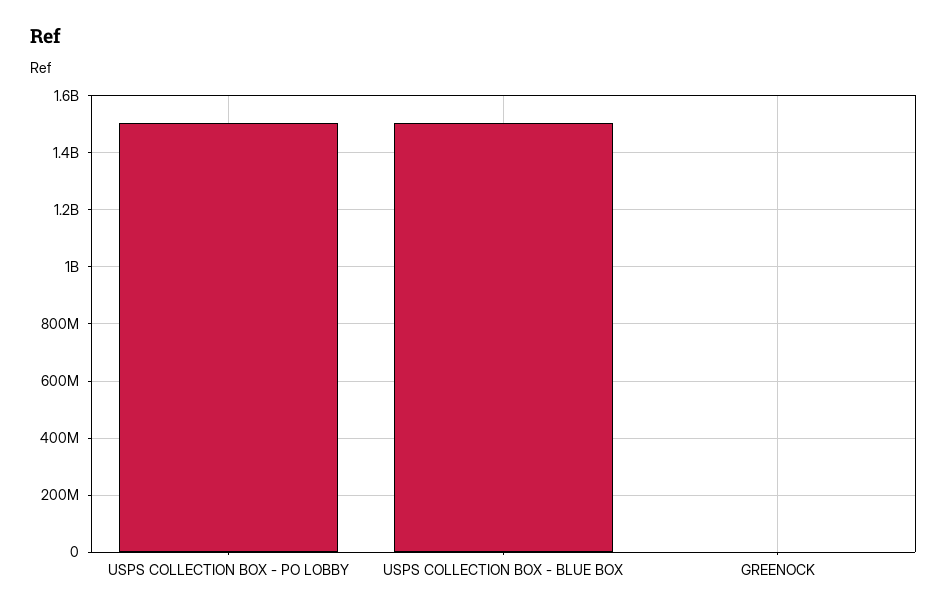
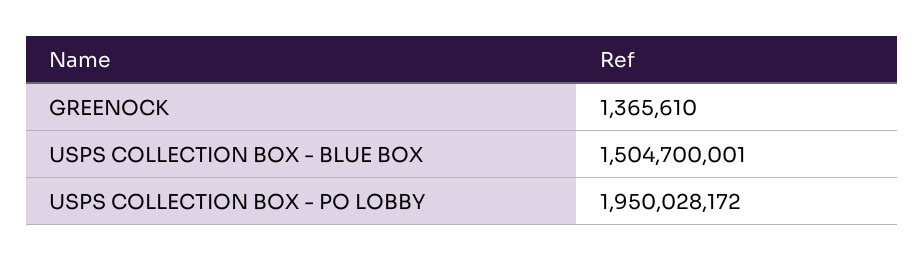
USPS COLLECTION BOX - PO LOBBY: 1500000000 -> 1950028172

